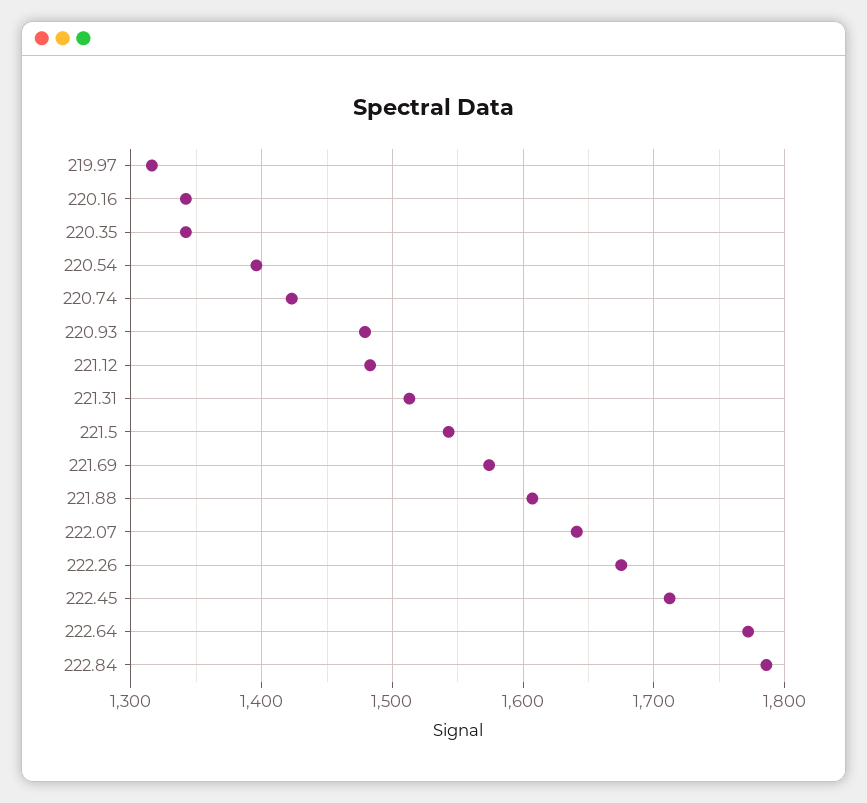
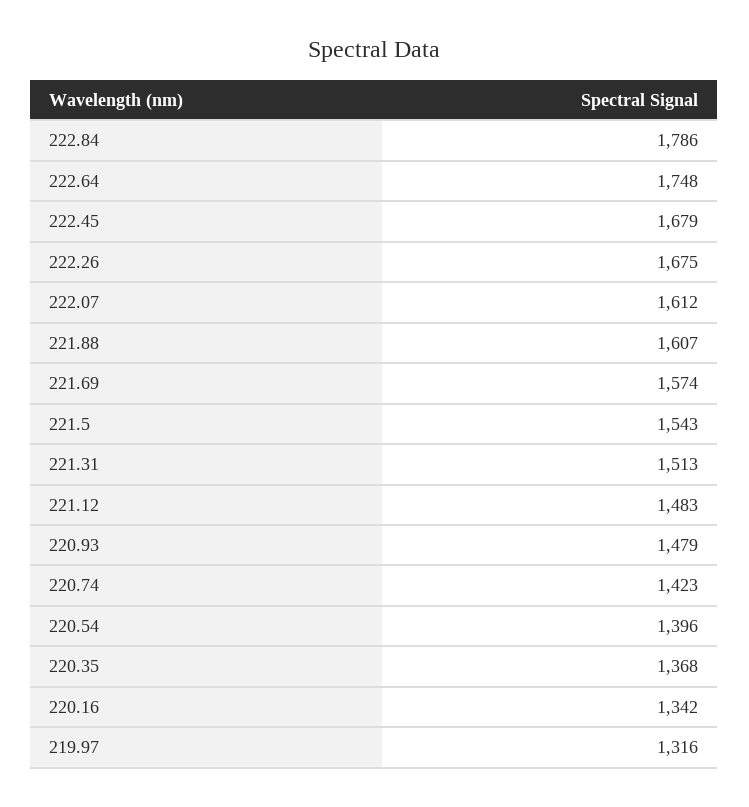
220.35: 1340 -> 1368
222.07: 1640 -> 1612
222.45: 1710 -> 1679
222.64: 1770 -> 1748

